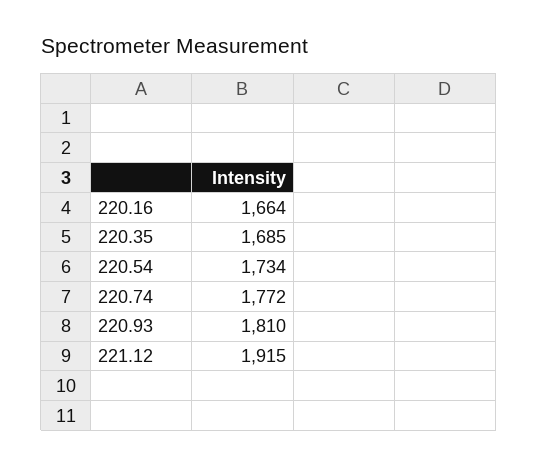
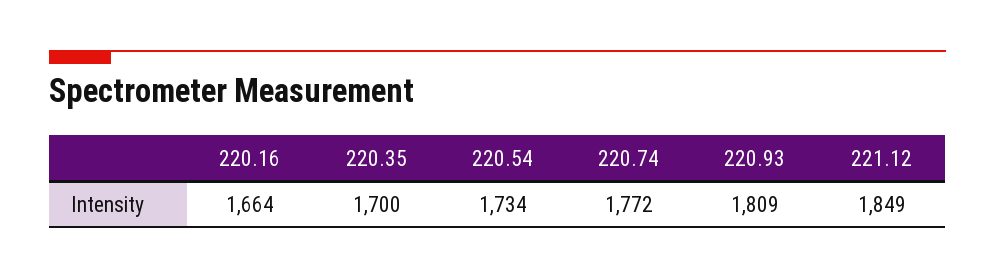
220.35: 1685 -> 1700
220.93: 1810 -> 1809
221.12: 1915 -> 1849

